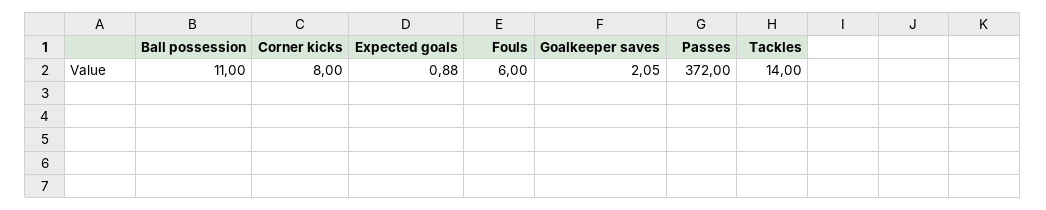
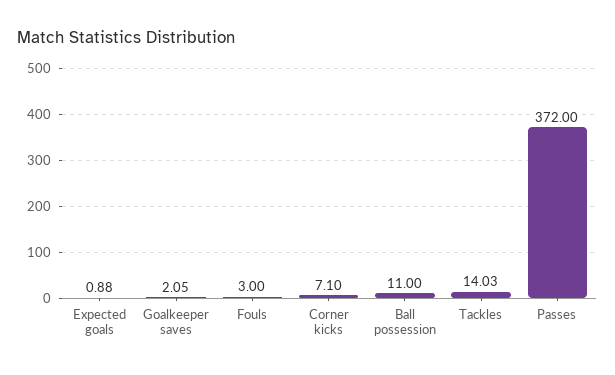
Corner kicks: 8 -> 7.1
Fouls: 6 -> 3
Tackles: 14 -> 14.03

